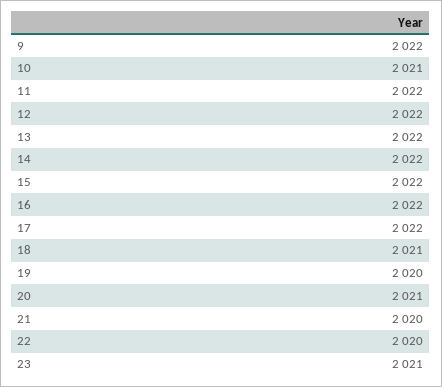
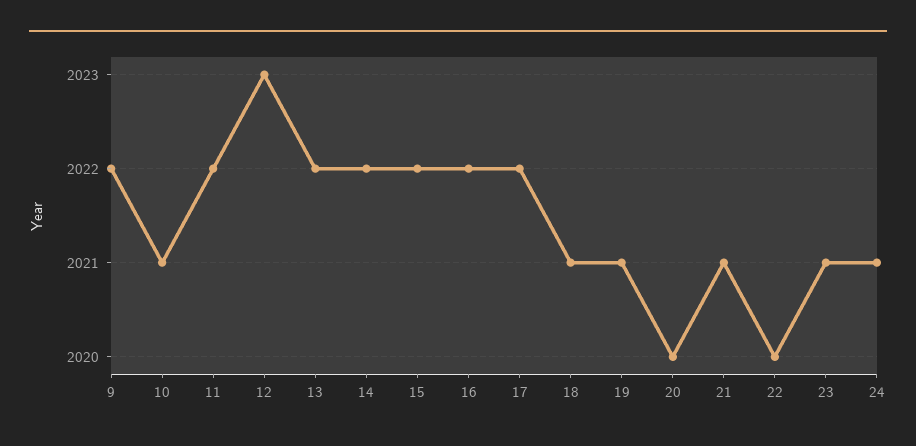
12: 2022 -> 2023
19: 2020 -> 2021
20: 2021 -> 2020
21: 2020 -> 2021
24: none -> 2021

